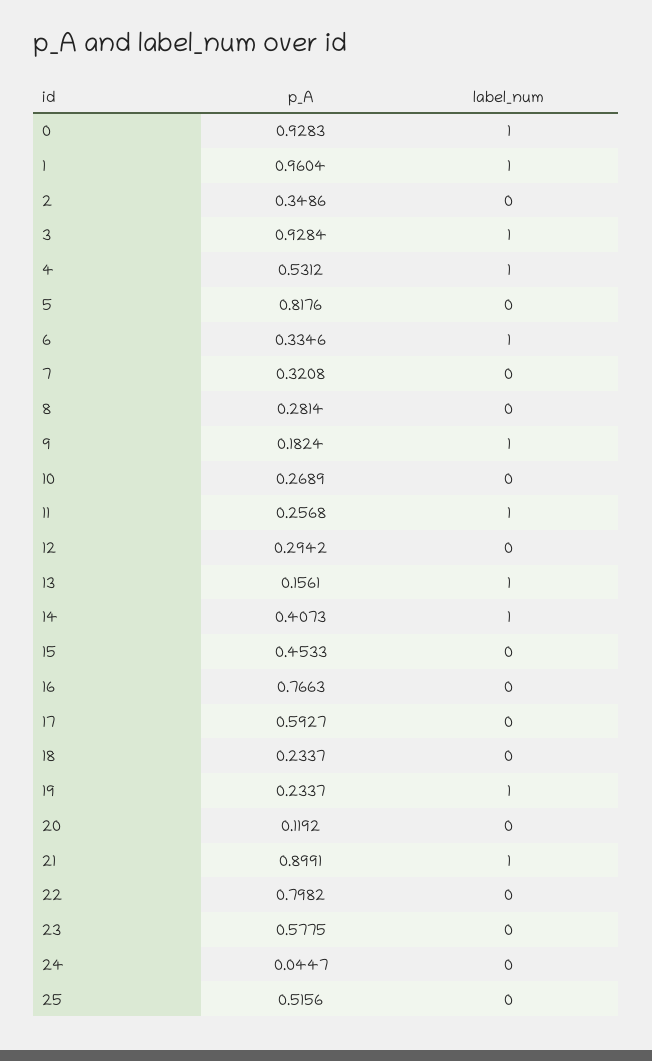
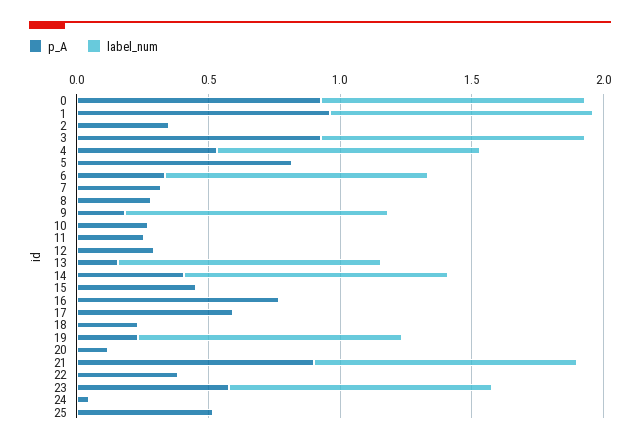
label_num, 11: 1 -> 0
p_A, 22: 0.7982 -> 0.4
label_num, 23: 0 -> 1

